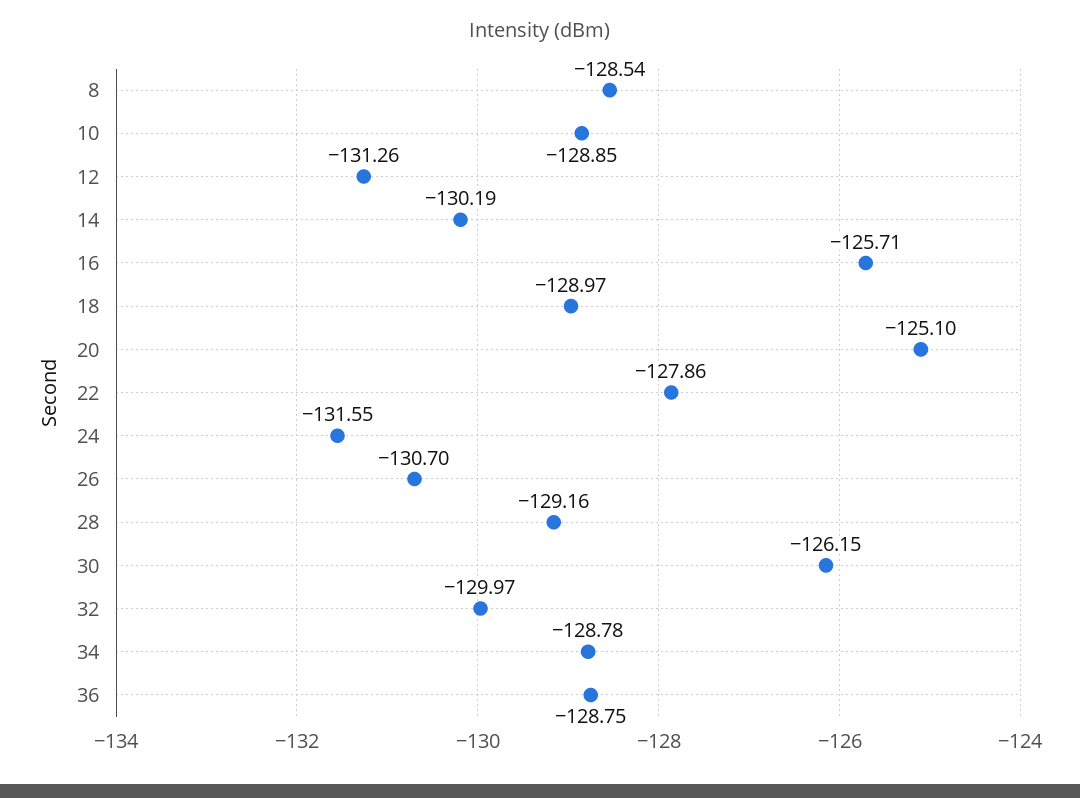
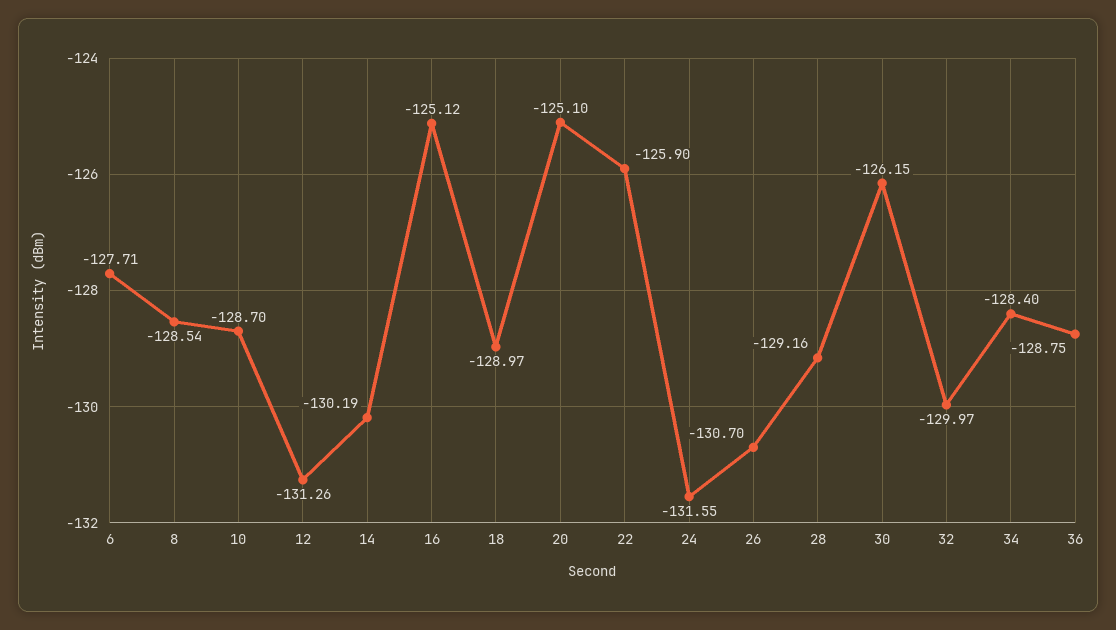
10: -128.85 -> -128.7
16: -125.71 -> -125.12
22: -127.86 -> -125.9
34: -128.78 -> -128.4
6: none -> -127.71

